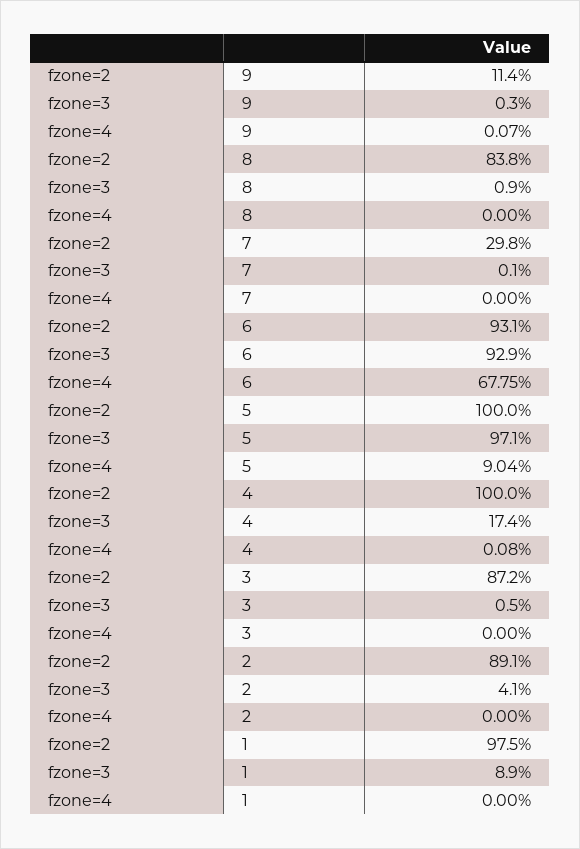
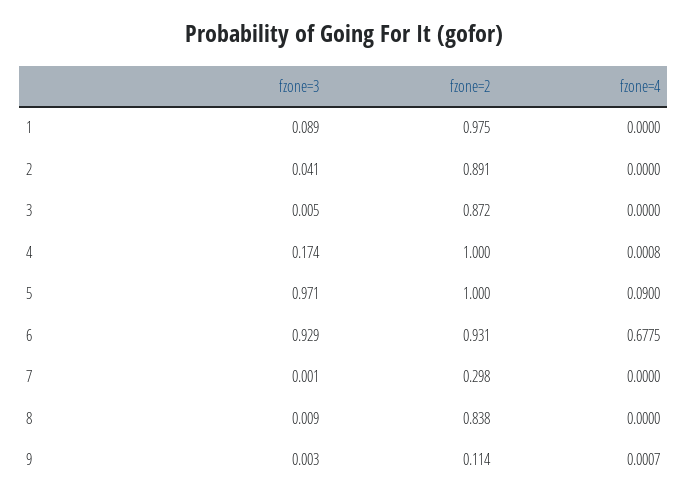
fzone=4, 5: 0.0904 -> 0.09

